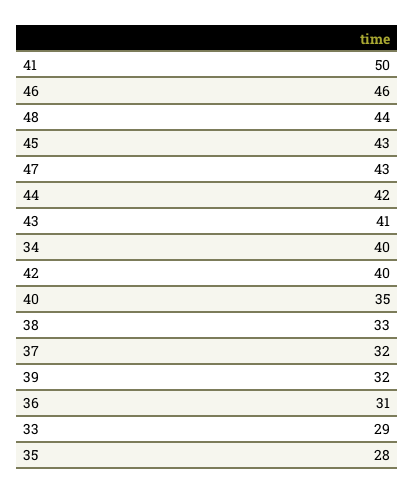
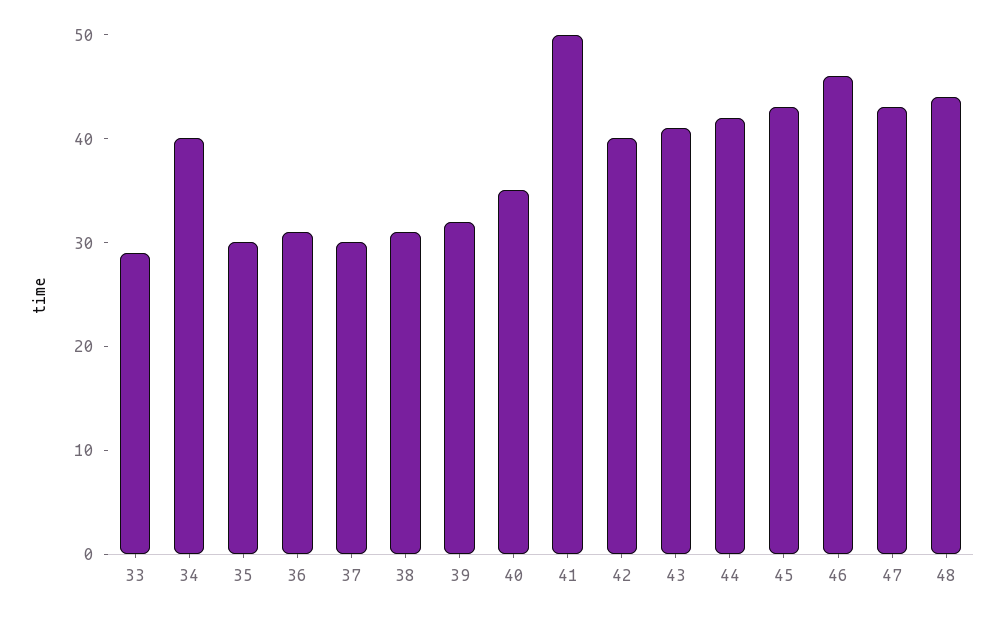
38: 33 -> 31
37: 32 -> 30
35: 28 -> 30

